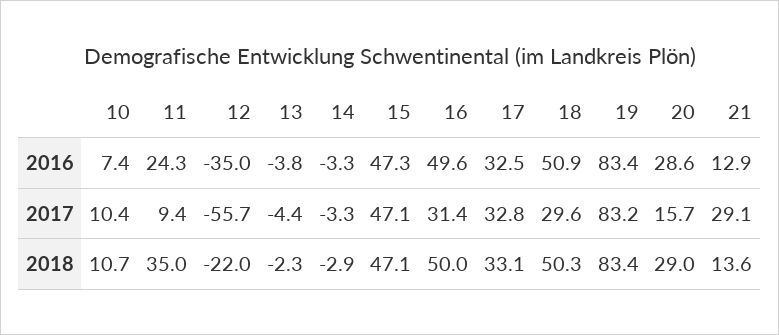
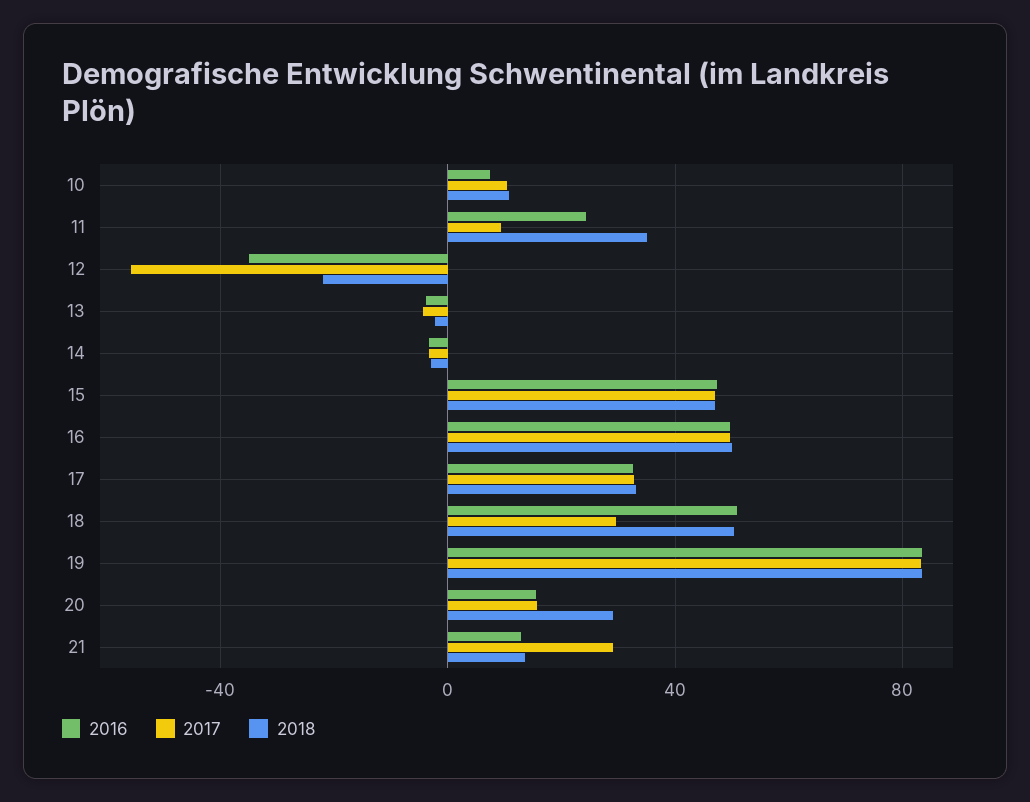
2016, 20: 28.6 -> 15
2017, 16: 31.4 -> 50

